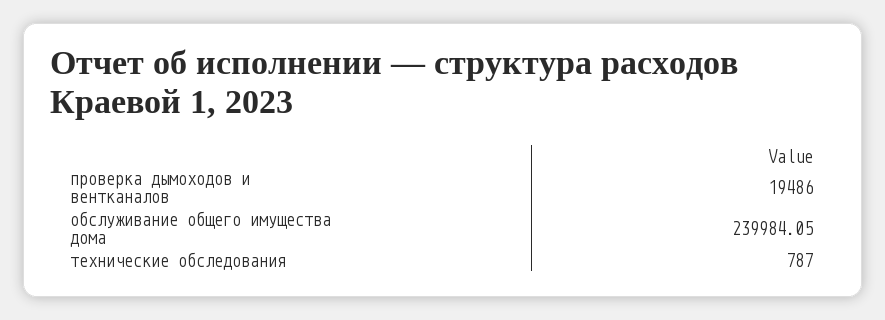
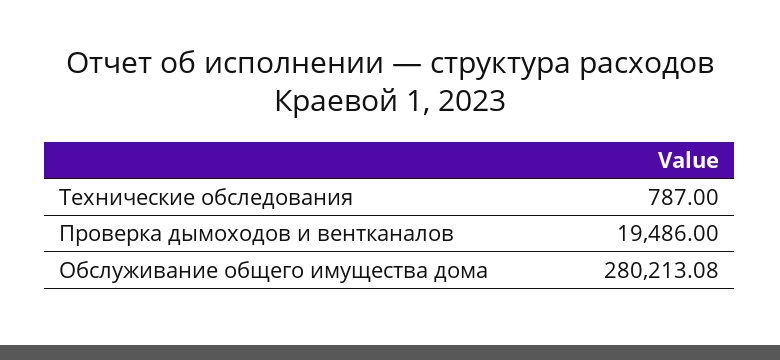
обслуживание общего имущества дома: 239984.05 -> 280213.08

